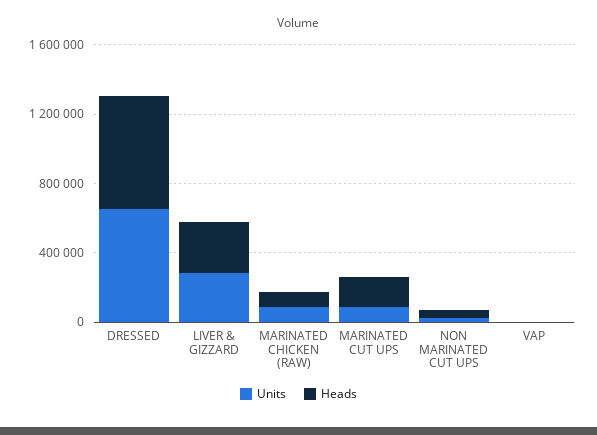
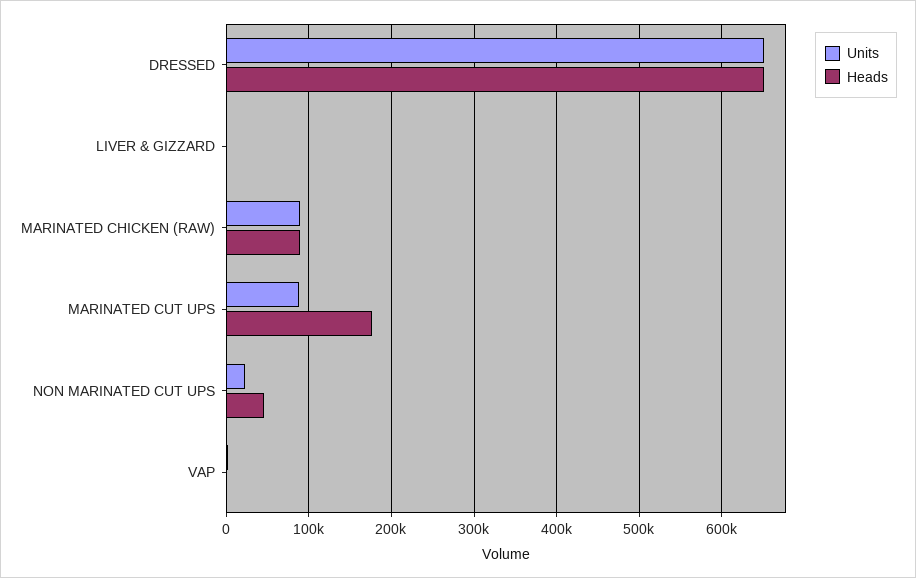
Units, LIVER & GIZZARD: 300000 -> 0
Heads, LIVER & GIZZARD: 300000 -> 0

